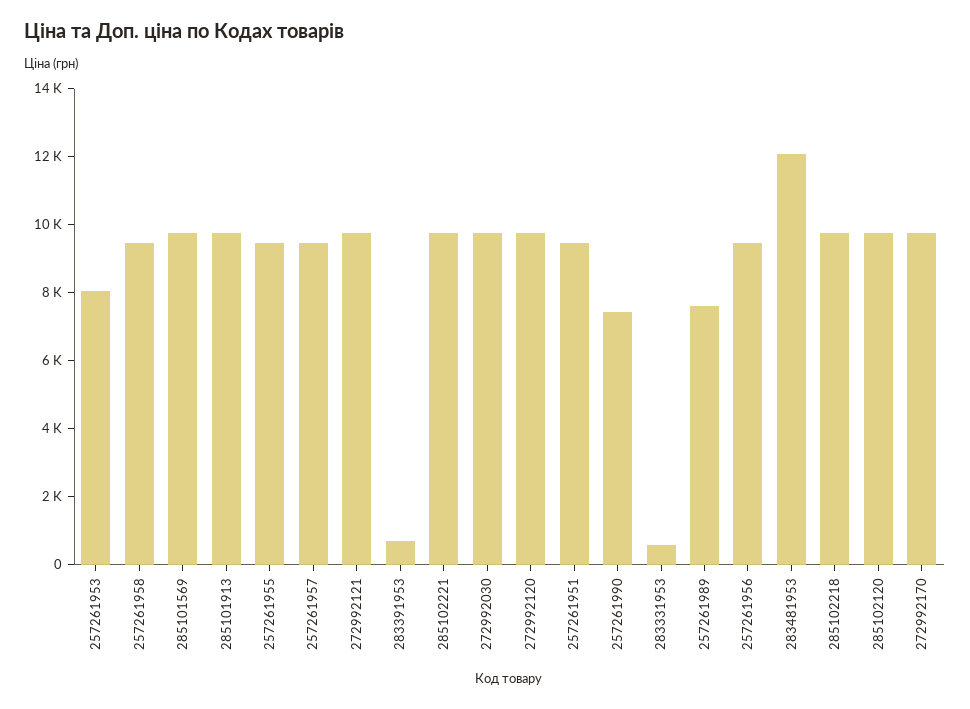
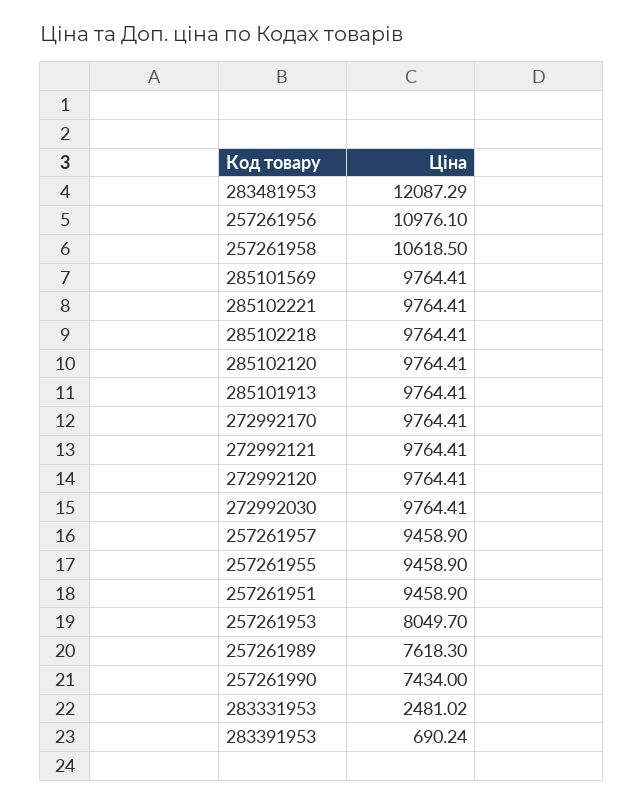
257261958: 9500 -> 10618.5
283331953: 500 -> 2481.02
257261956: 9500 -> 10976.1

